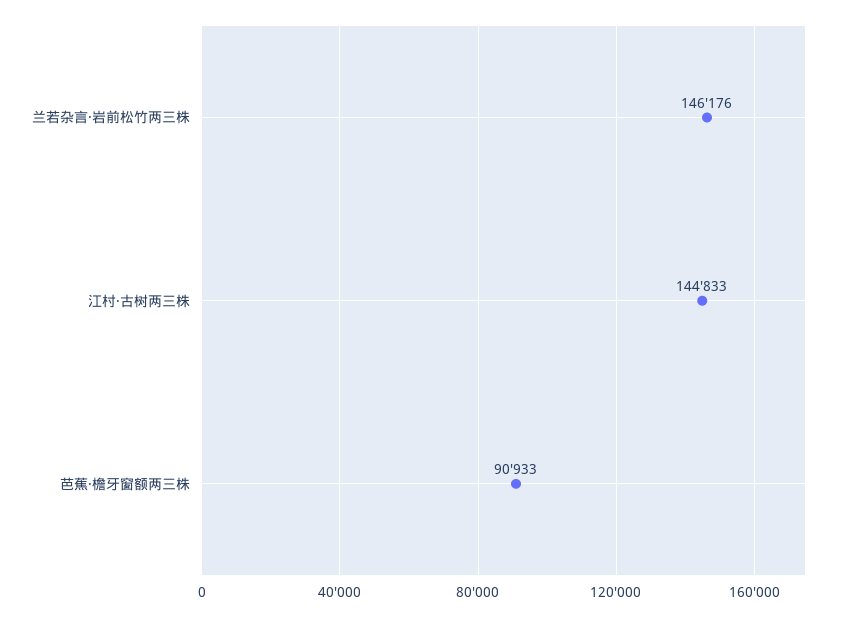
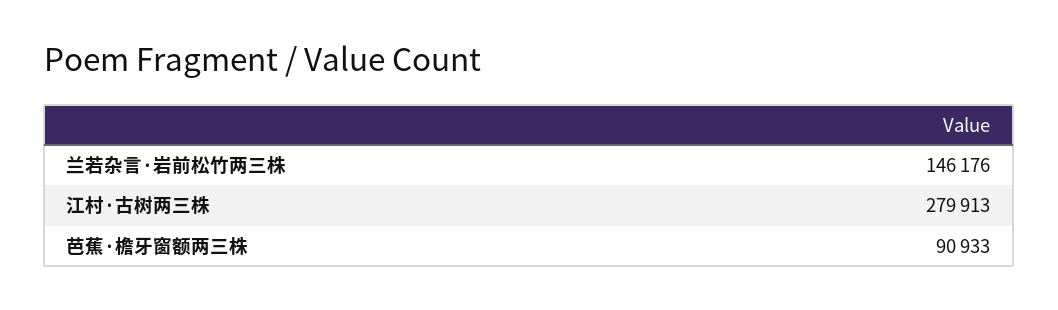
江村·古树两三株: 144833 -> 279913

